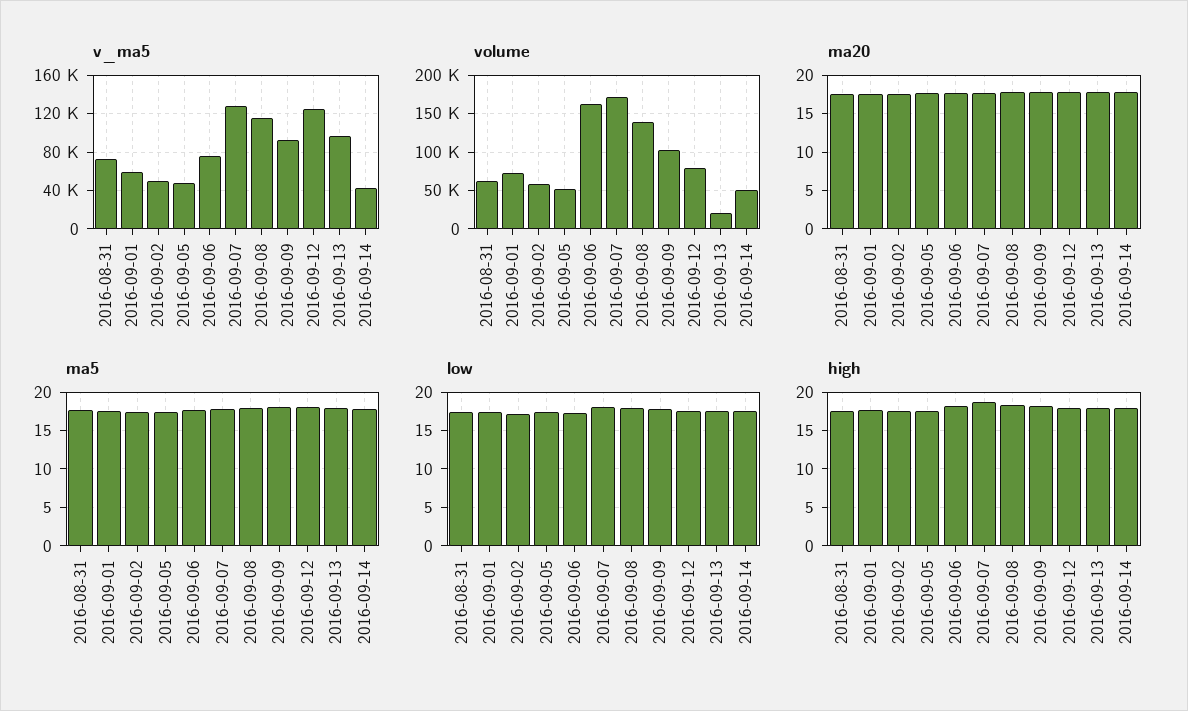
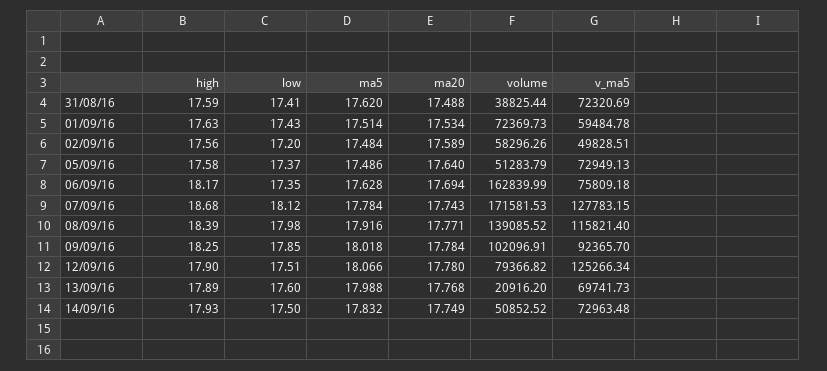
v_ma5, 2016-09-05: 50000 -> 72949.13
v_ma5, 2016-09-13: 100000 -> 69741.73
v_ma5, 2016-09-14: 40000 -> 72963.48
volume, 2016-08-31: 60000 -> 38825.44

